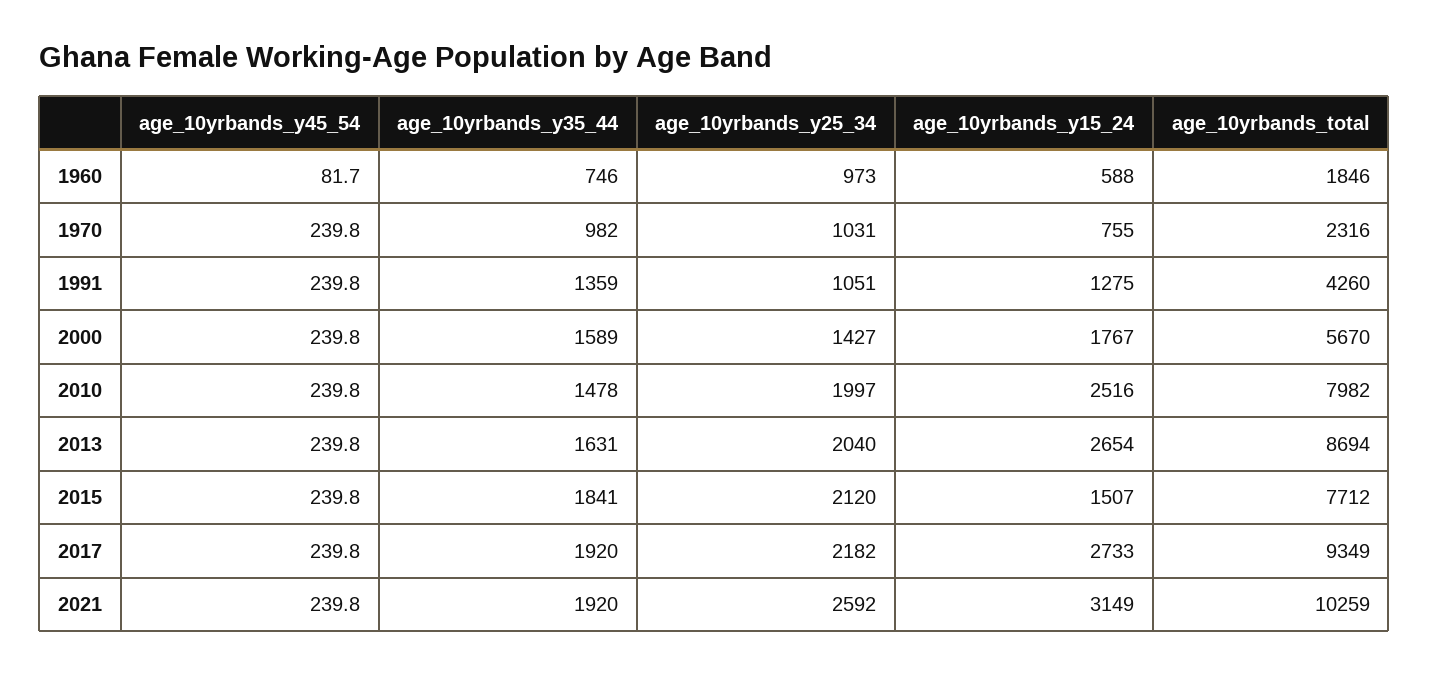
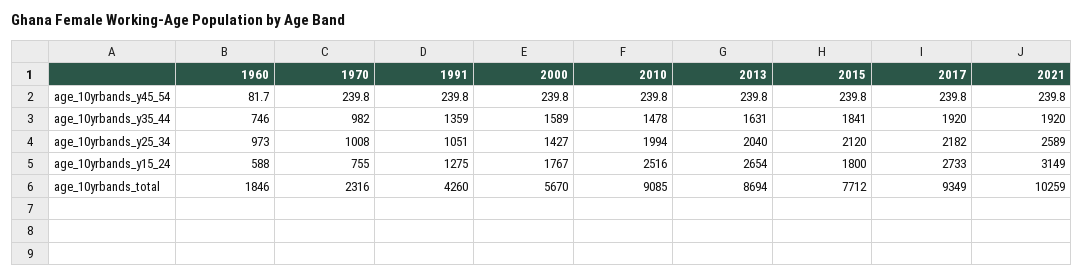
age_10yrbands_y25_34, 1970: 1031 -> 1008
age_10yrbands_y25_34, 2010: 1997 -> 1994
age_10yrbands_total, 2010: 7982 -> 9085
age_10yrbands_y15_24, 2015: 1507 -> 1800
age_10yrbands_y25_34, 2021: 2592 -> 2589

